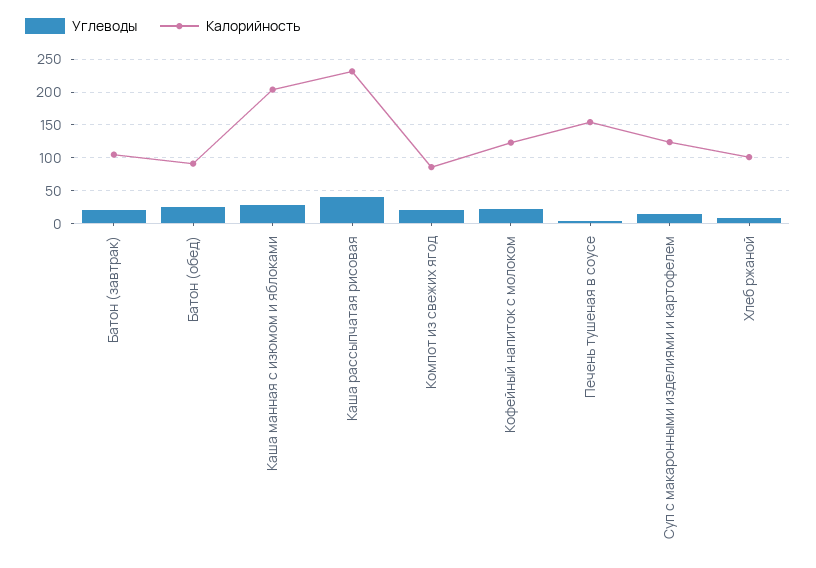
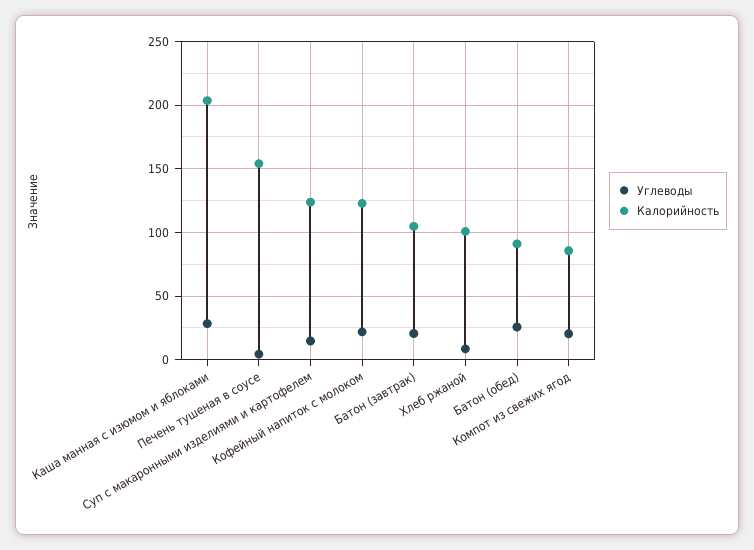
Углеводы, Каша рассыпчатая рисовая: 40 -> none
Калорийность, Каша рассыпчатая рисовая: 230 -> none

